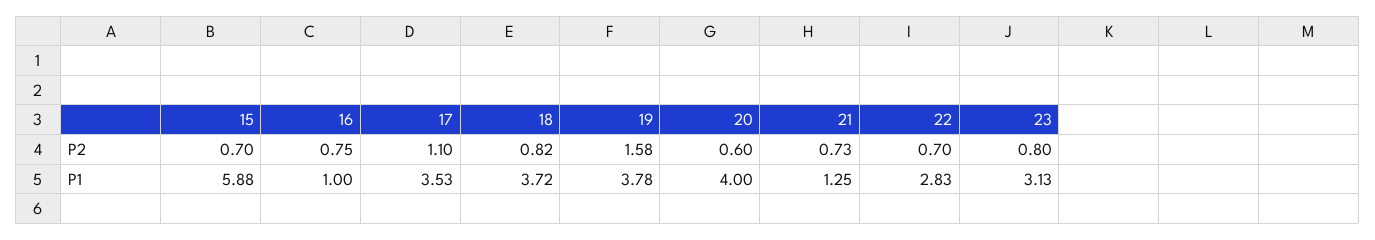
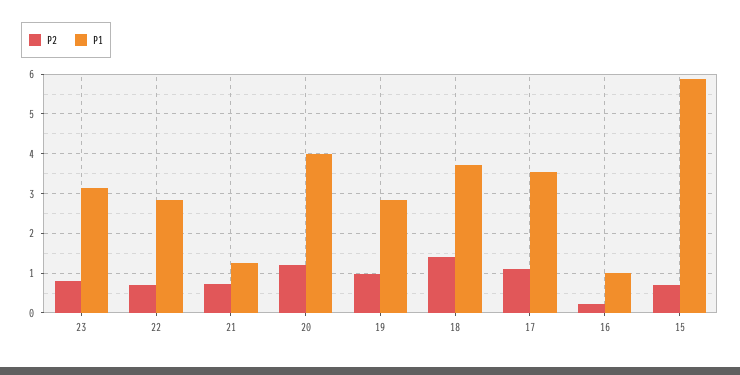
P2, 16: 0.75 -> 0.2
P2, 18: 0.82 -> 1.4
P2, 19: 1.58 -> 1
P2, 20: 0.6 -> 1.2
P1, 19: 3.78 -> 2.8

